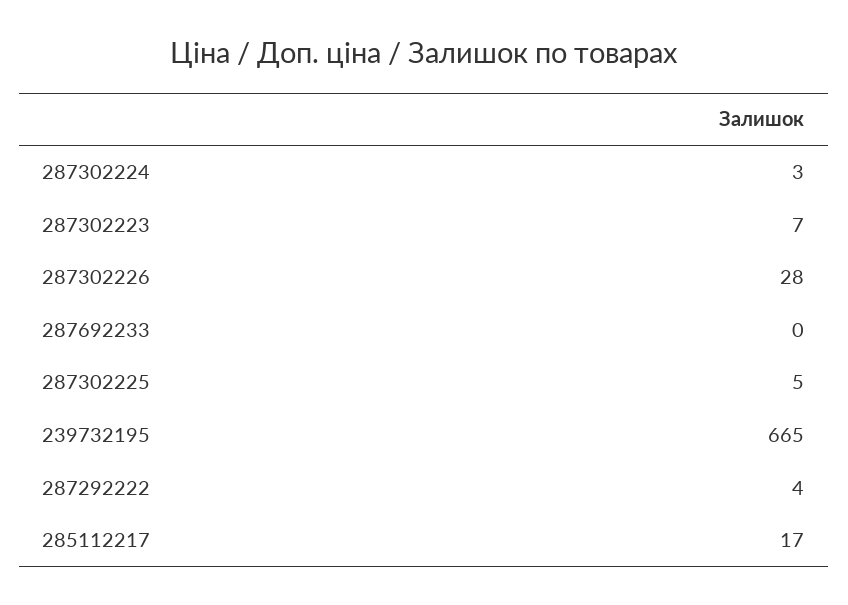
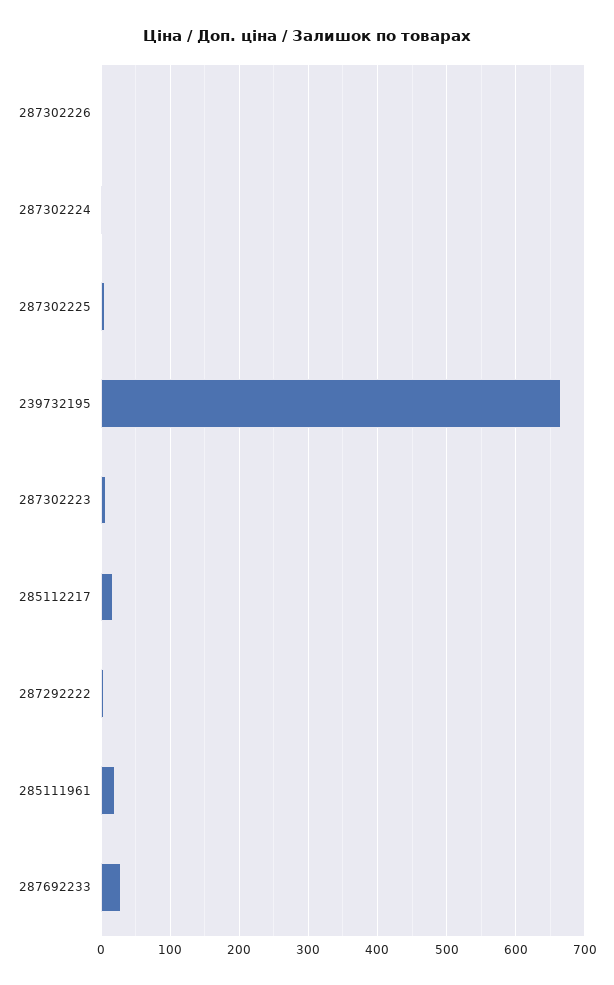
287302226: 28 -> 0
287692233: 0 -> 30
285111961: none -> 20

